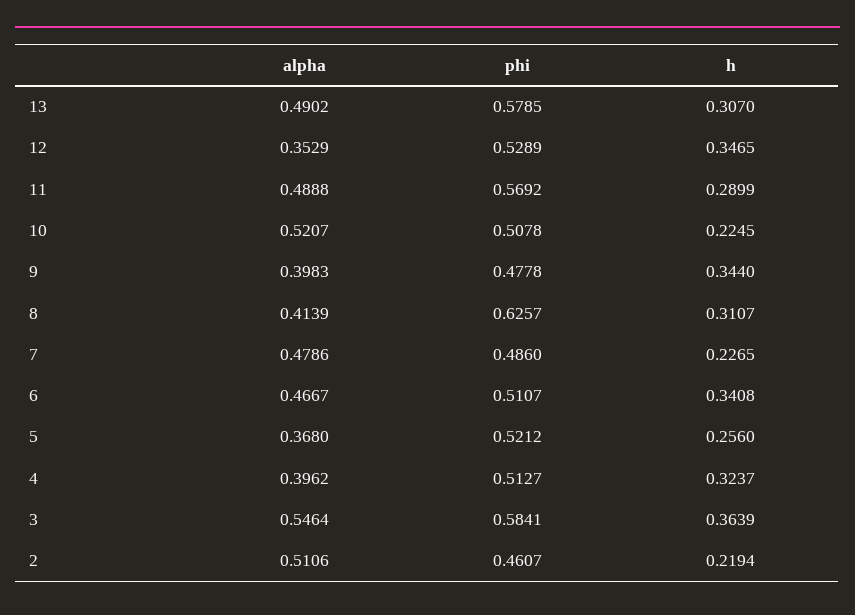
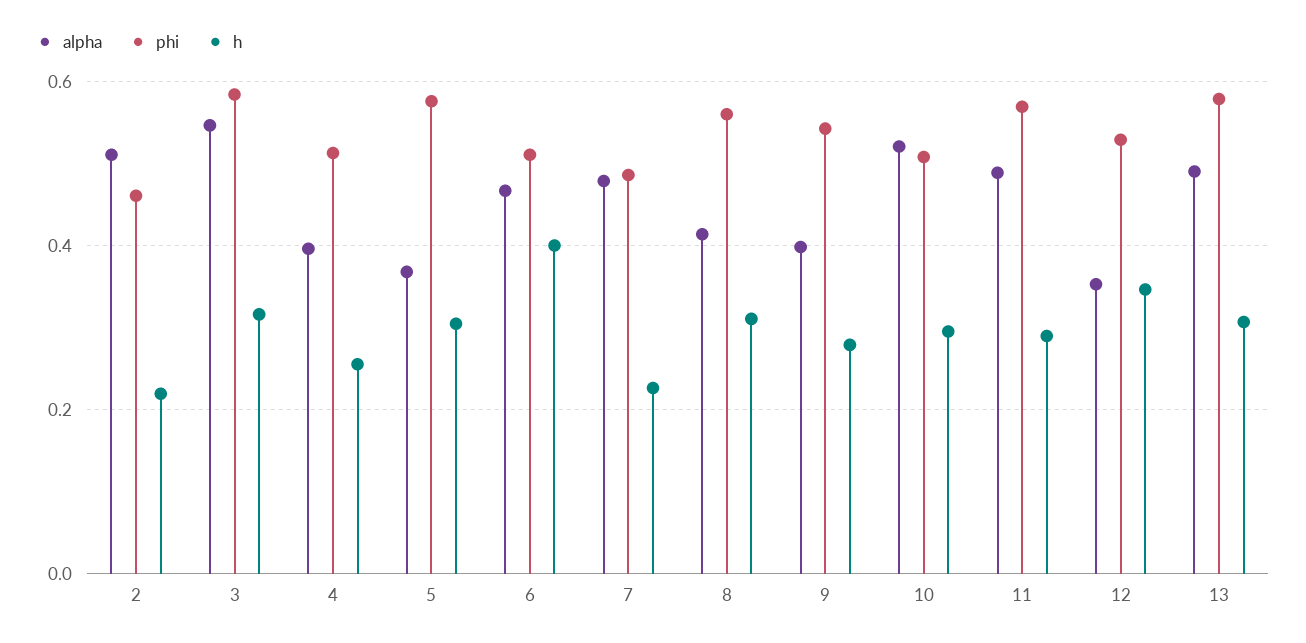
h, 10: 0.2245 -> 0.3
phi, 9: 0.4778 -> 0.54
h, 9: 0.344 -> 0.28
phi, 8: 0.6257 -> 0.56
h, 6: 0.3408 -> 0.4
phi, 5: 0.5212 -> 0.58
h, 5: 0.256 -> 0.3
h, 4: 0.3237 -> 0.26
h, 3: 0.3639 -> 0.32

